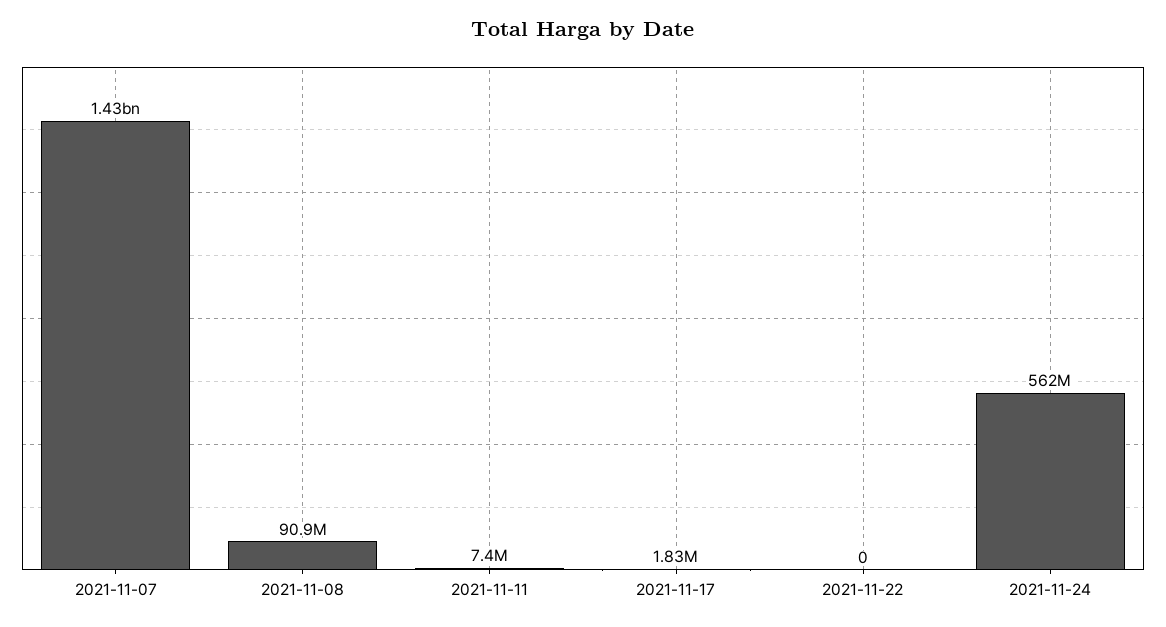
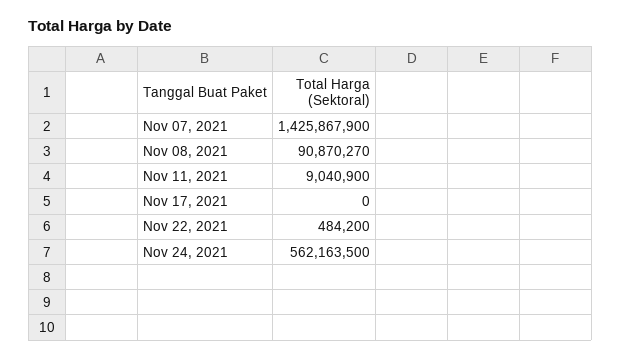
2021-11-11: 7400000 -> 9040900
2021-11-17: 1830000 -> 0
2021-11-22: 0 -> 484200

